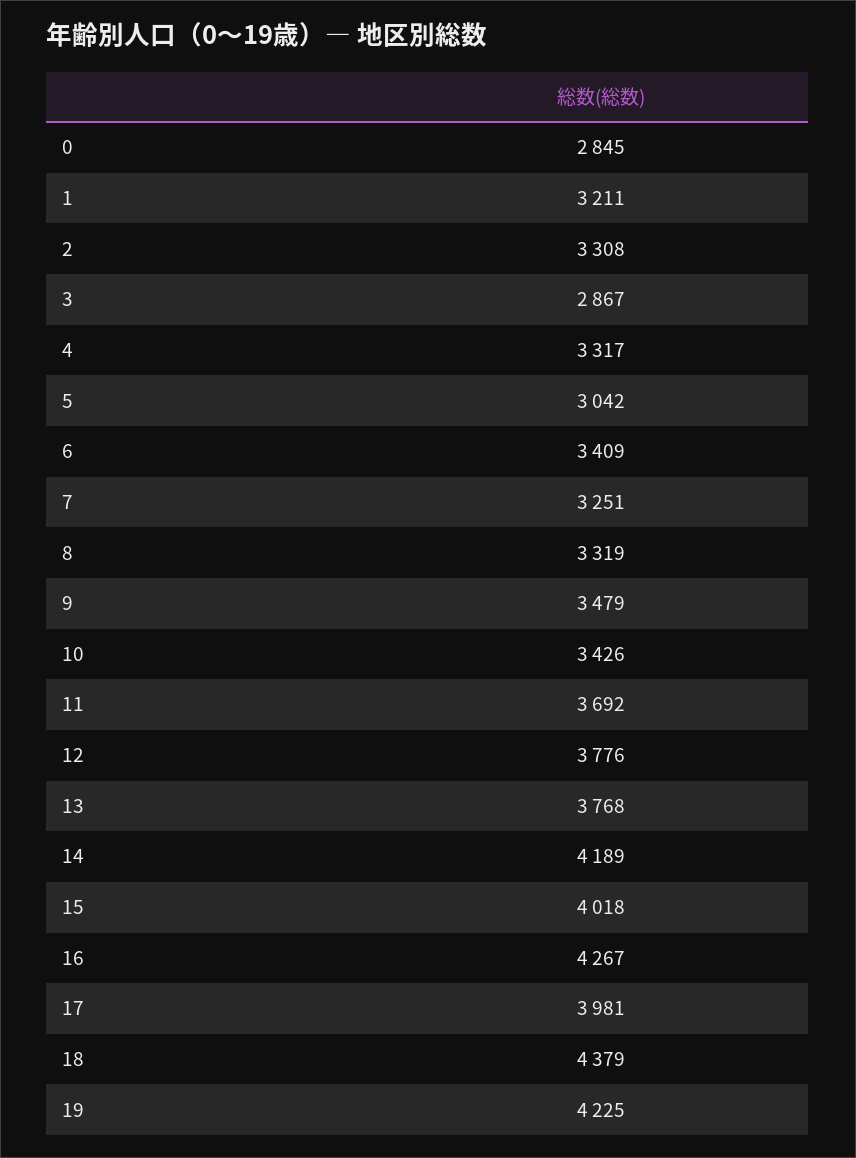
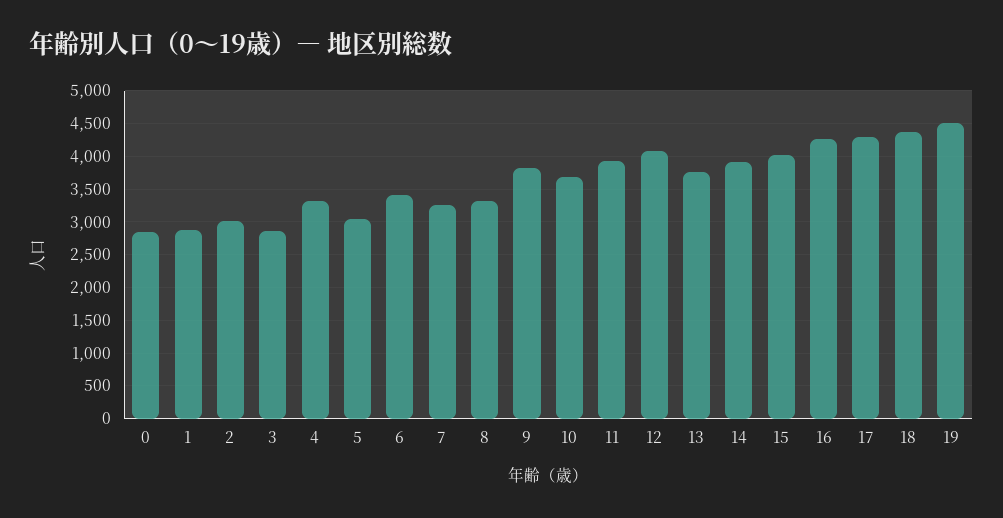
1: 3211 -> 2900
2: 3308 -> 3000
9: 3479 -> 3800
10: 3426 -> 3700
11: 3692 -> 3900
12: 3776 -> 4100
14: 4189 -> 3900
17: 3981 -> 4300
19: 4225 -> 4500

